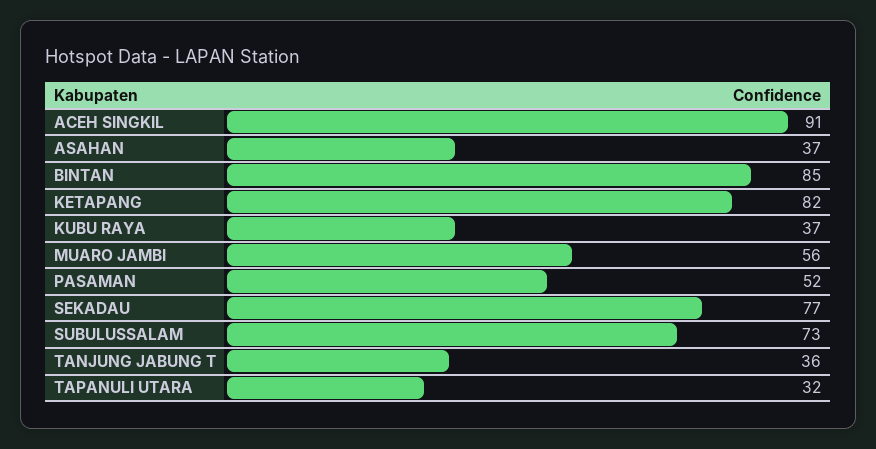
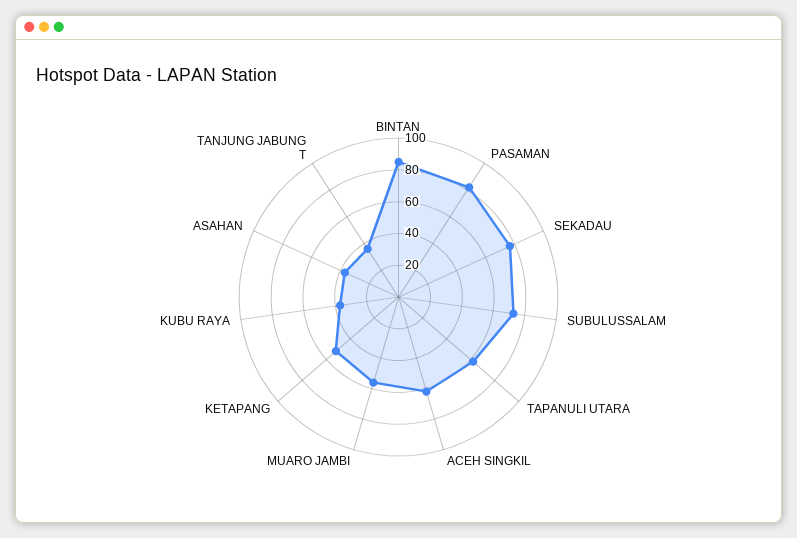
ACEH SINGKIL: 91 -> 60
KETAPANG: 82 -> 50
PASAMAN: 52 -> 80
TAPANULI UTARA: 32 -> 60

